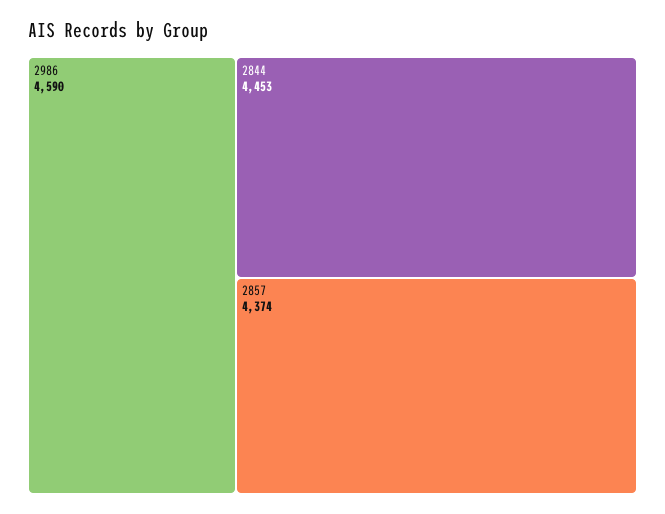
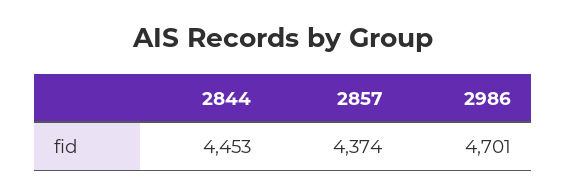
2986: 4590 -> 4701

